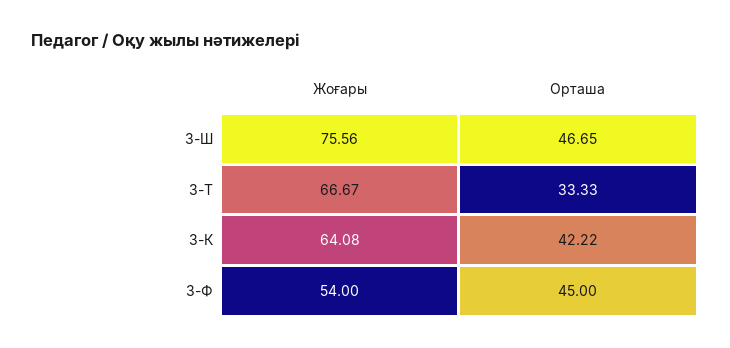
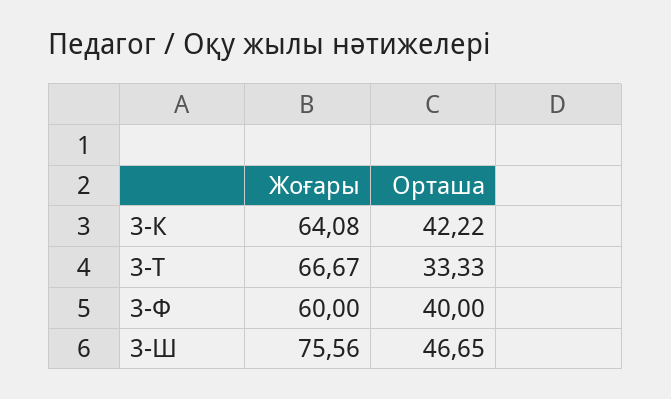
Жоғары, 3-Ф: 54 -> 60
Орташа, 3-Ф: 45 -> 40

